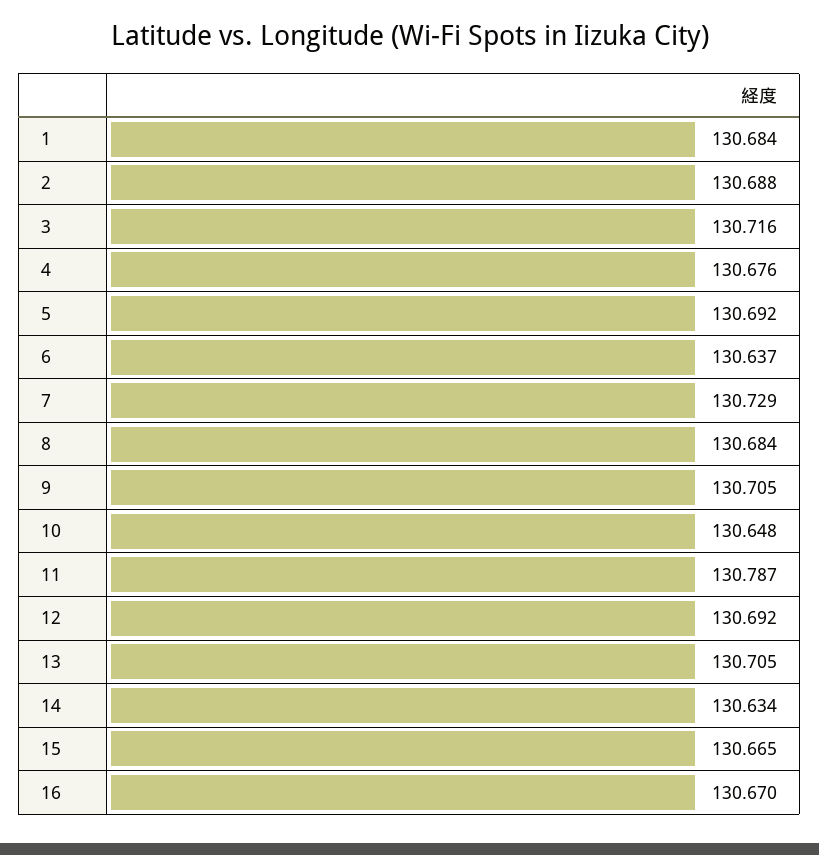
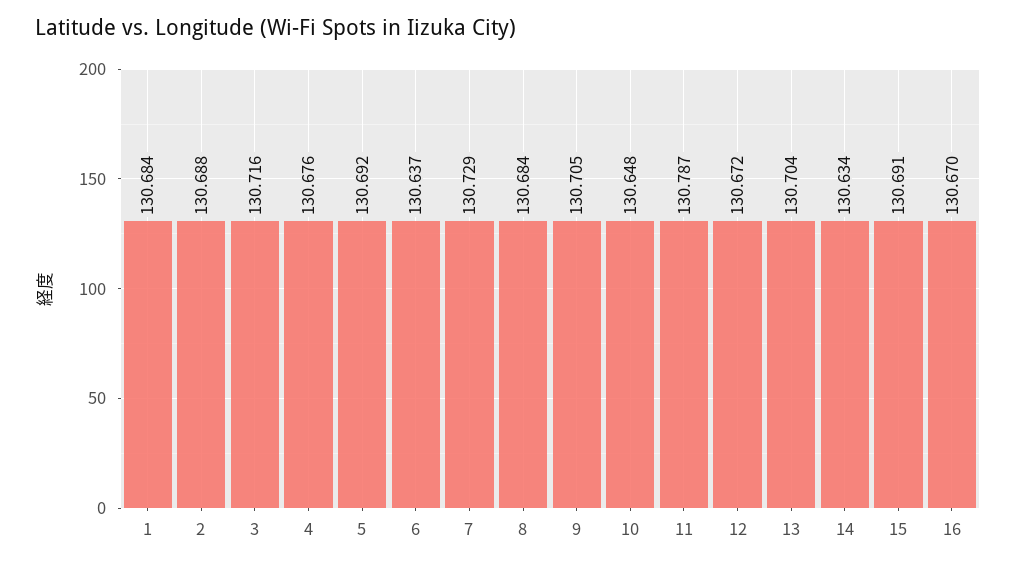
12: 130.692 -> 130.672
13: 130.705 -> 130.704
15: 130.665 -> 130.691

